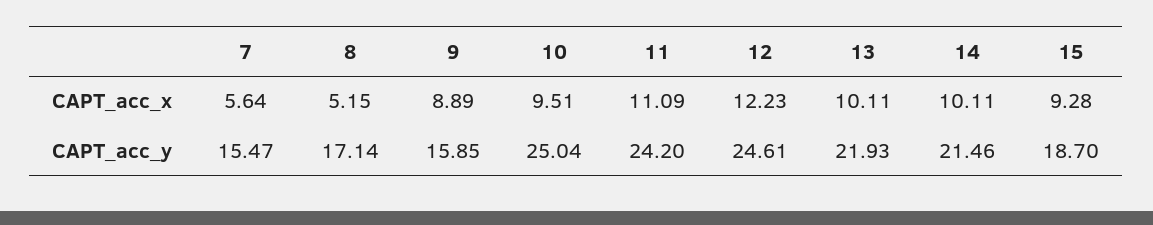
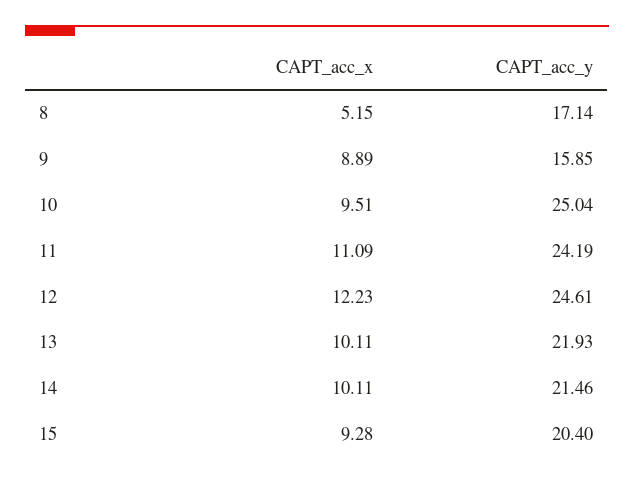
7, CAPT_acc_x: 5.64 -> none
7, CAPT_acc_y: 15.47 -> none
11, CAPT_acc_y: 24.2 -> 24.19
15, CAPT_acc_y: 18.7 -> 20.4

